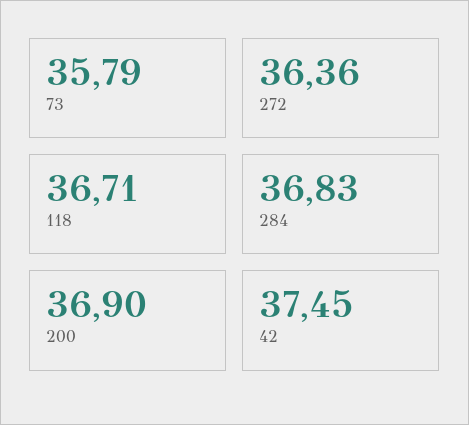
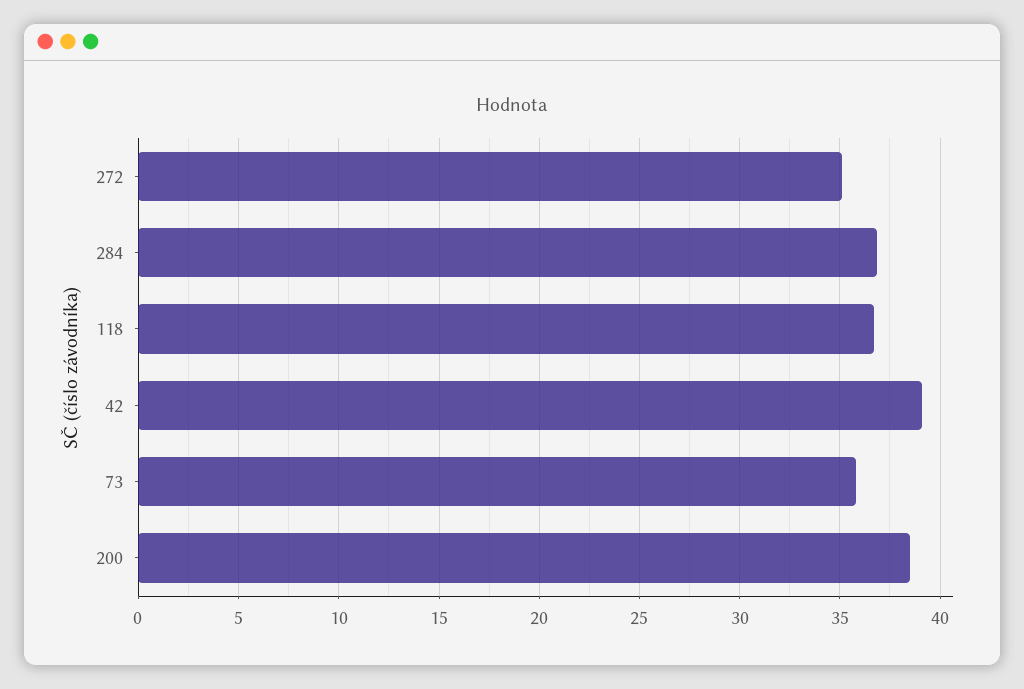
272: 36.36 -> 35
200: 36.9 -> 38.5
42: 37.45 -> 39

